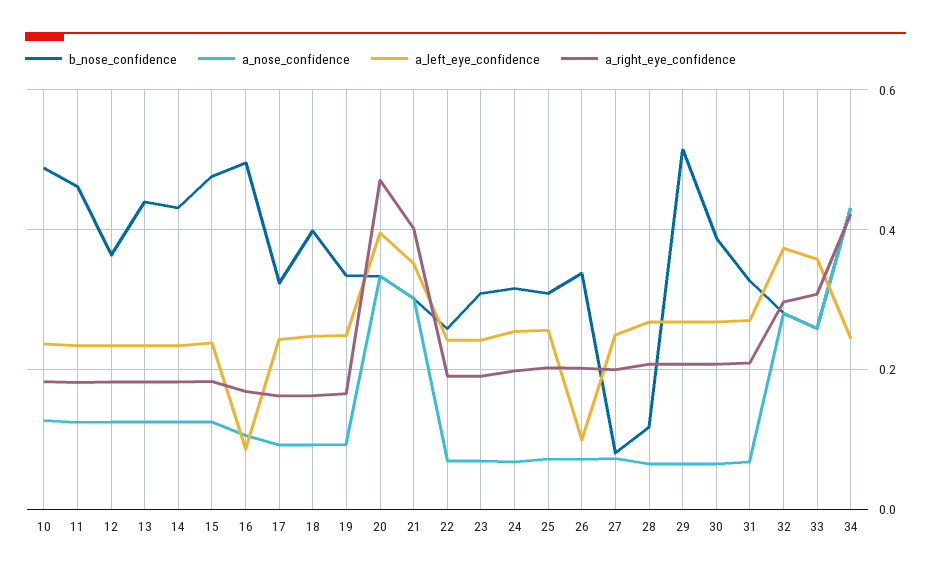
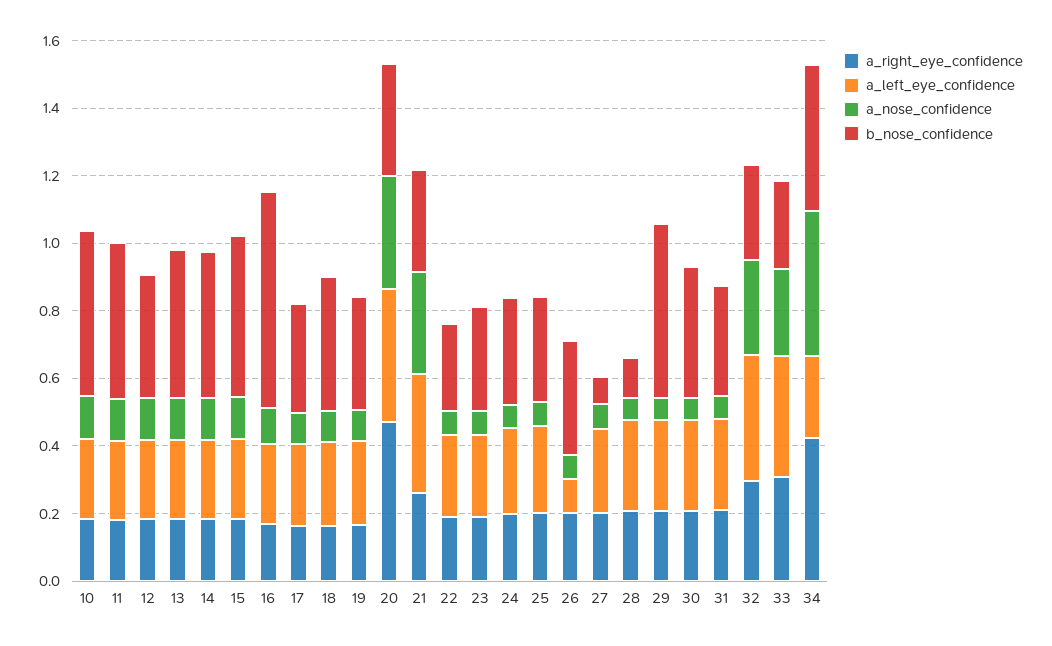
b_nose_confidence, 16: 0.5 -> 0.65
a_left_eye_confidence, 16: 0.08 -> 0.25
a_right_eye_confidence, 21: 0.4 -> 0.25

